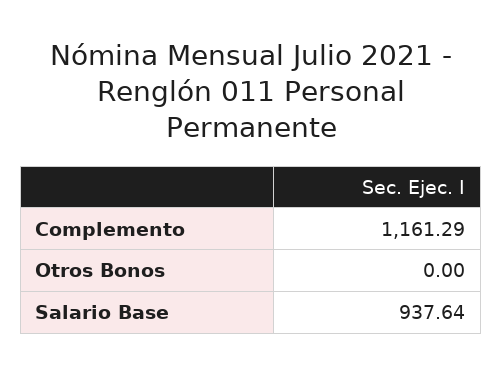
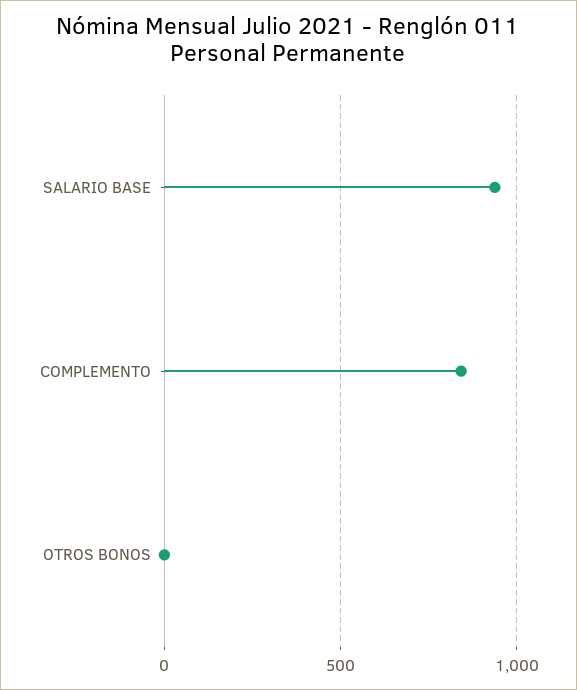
Complemento: 1161.29 -> 850

